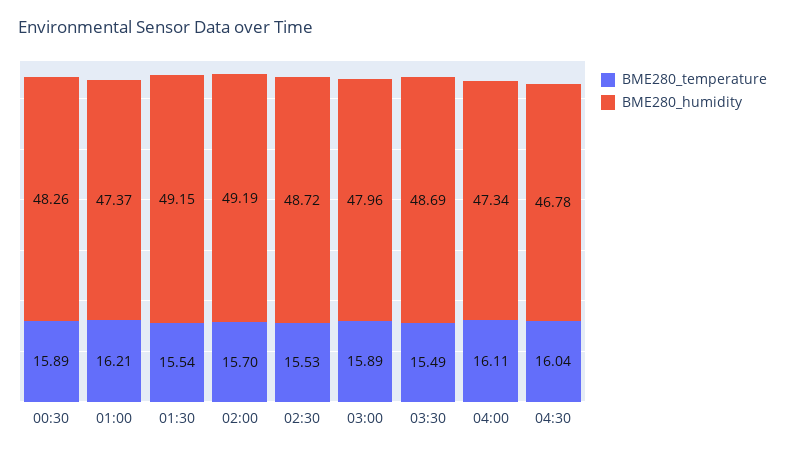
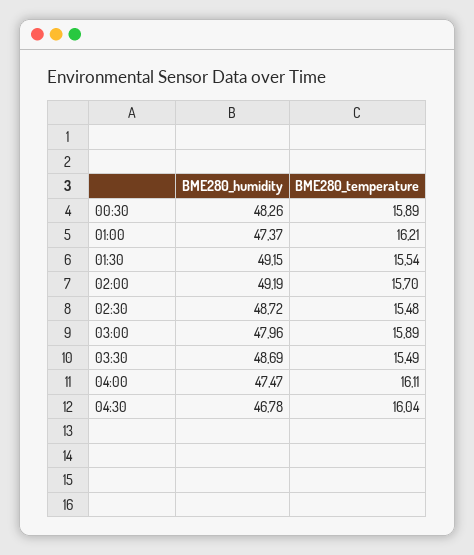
BME280_temperature, 02:30: 15.53 -> 15.48
BME280_humidity, 04:00: 47.34 -> 47.47

